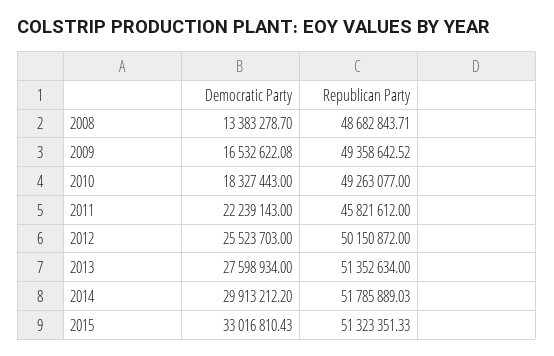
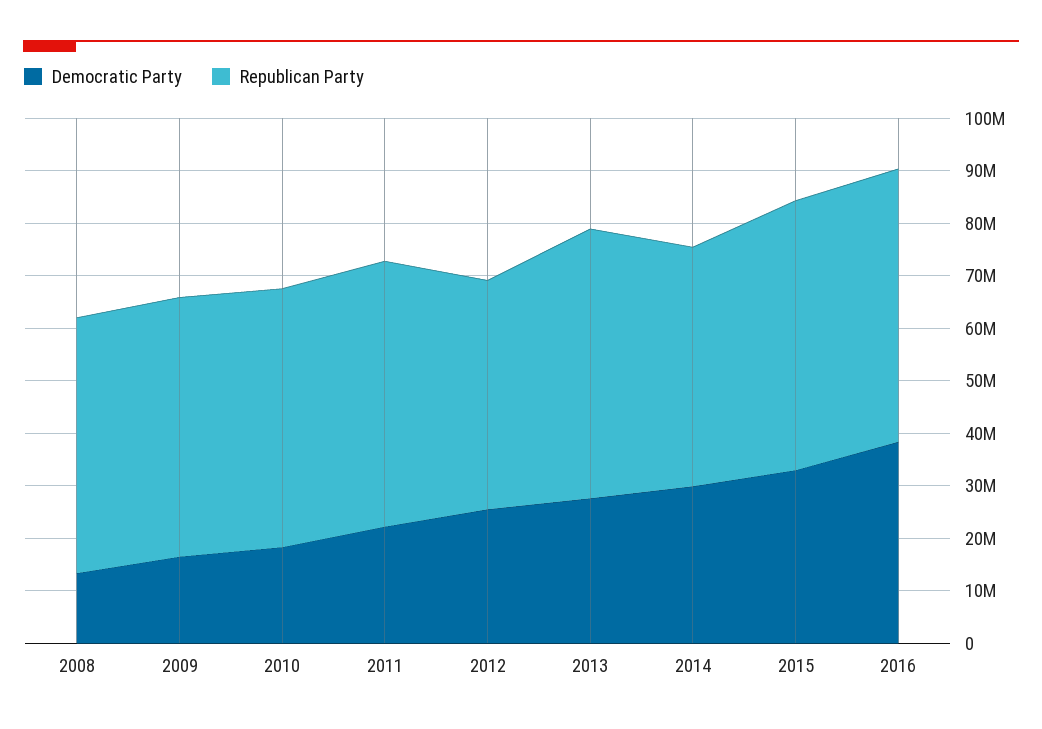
Republican Party, 2011: 45821612 -> 50000000
Republican Party, 2012: 50150872 -> 44000000
Republican Party, 2014: 51785889.03 -> 46000000
Democratic Party, 2016: none -> 38000000
Republican Party, 2016: none -> 52000000

